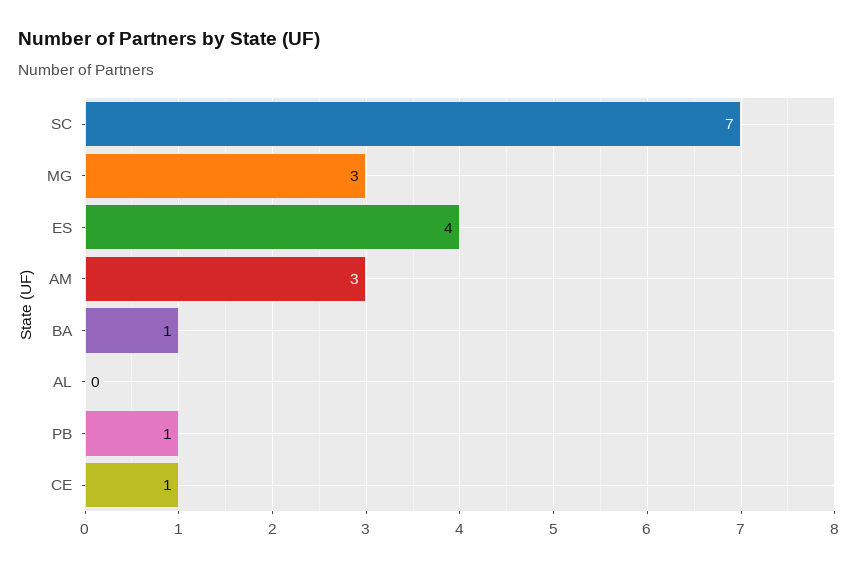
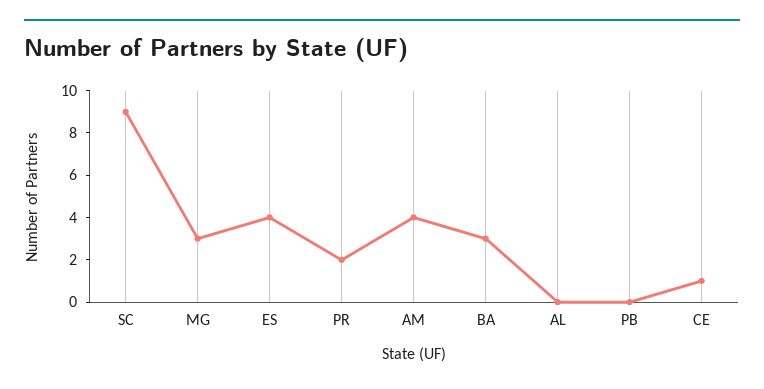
SC: 7 -> 9
AM: 3 -> 4
BA: 1 -> 3
PB: 1 -> 0
PR: none -> 2

